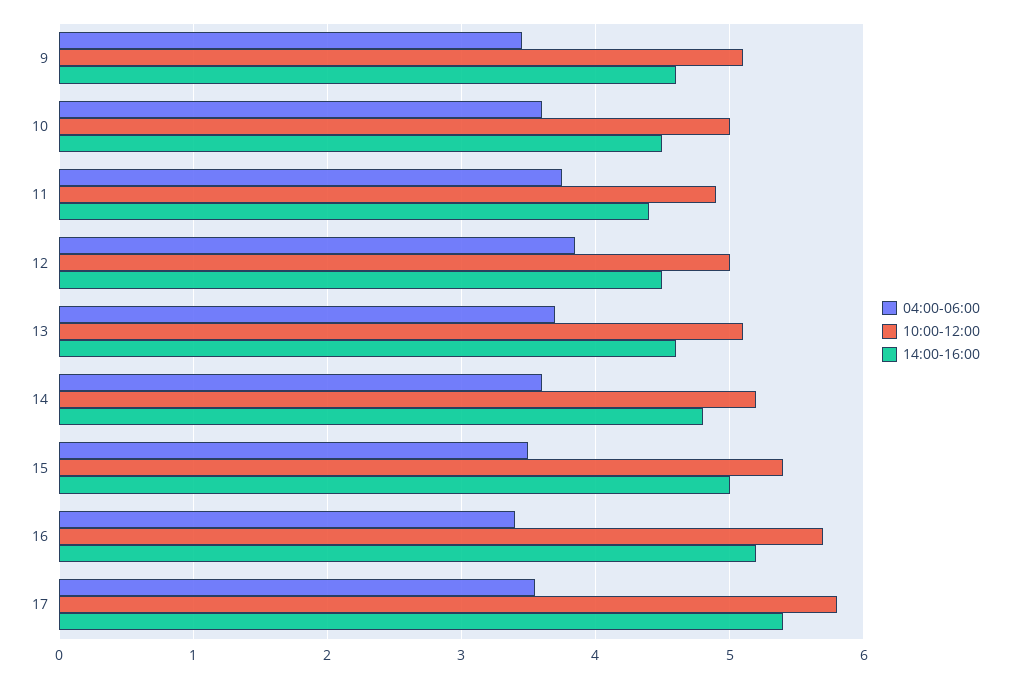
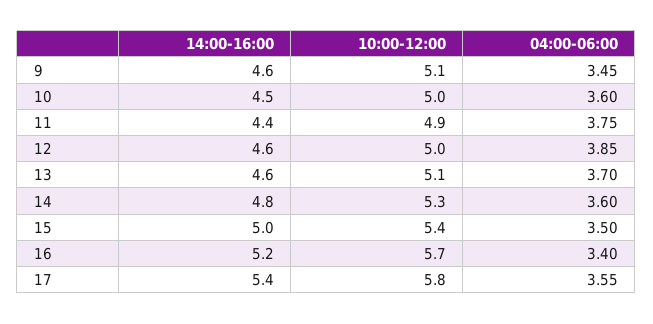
14:00-16:00, 12: 4.5 -> 4.6
10:00-12:00, 14: 5.2 -> 5.3

